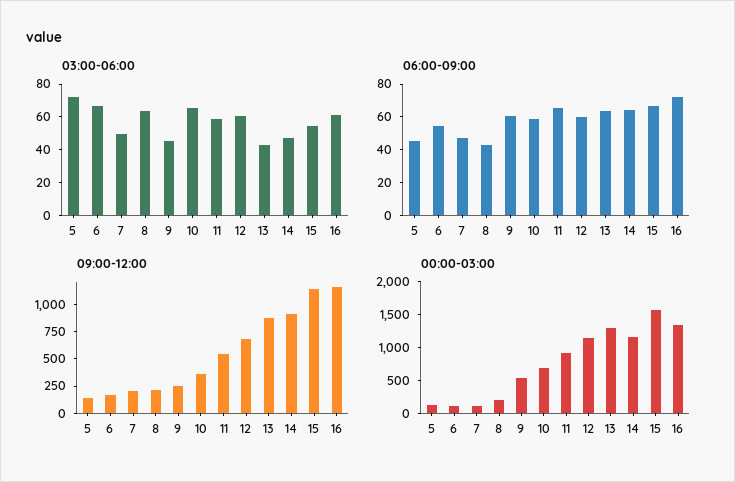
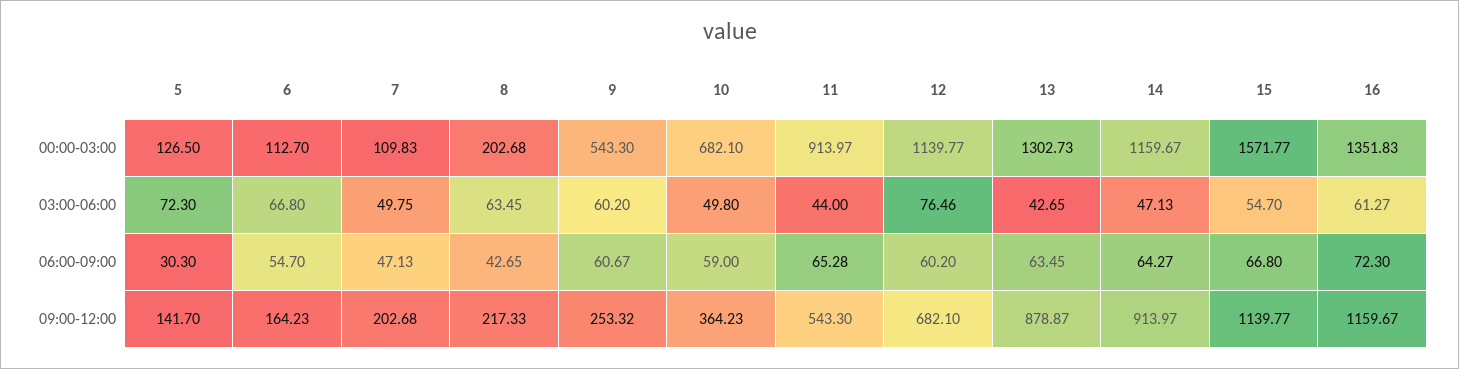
03:00-06:00, 9: 45 -> 60.2
03:00-06:00, 10: 65 -> 49.8
03:00-06:00, 11: 60 -> 44
03:00-06:00, 12: 60 -> 76.46
06:00-09:00, 5: 45 -> 30.3

